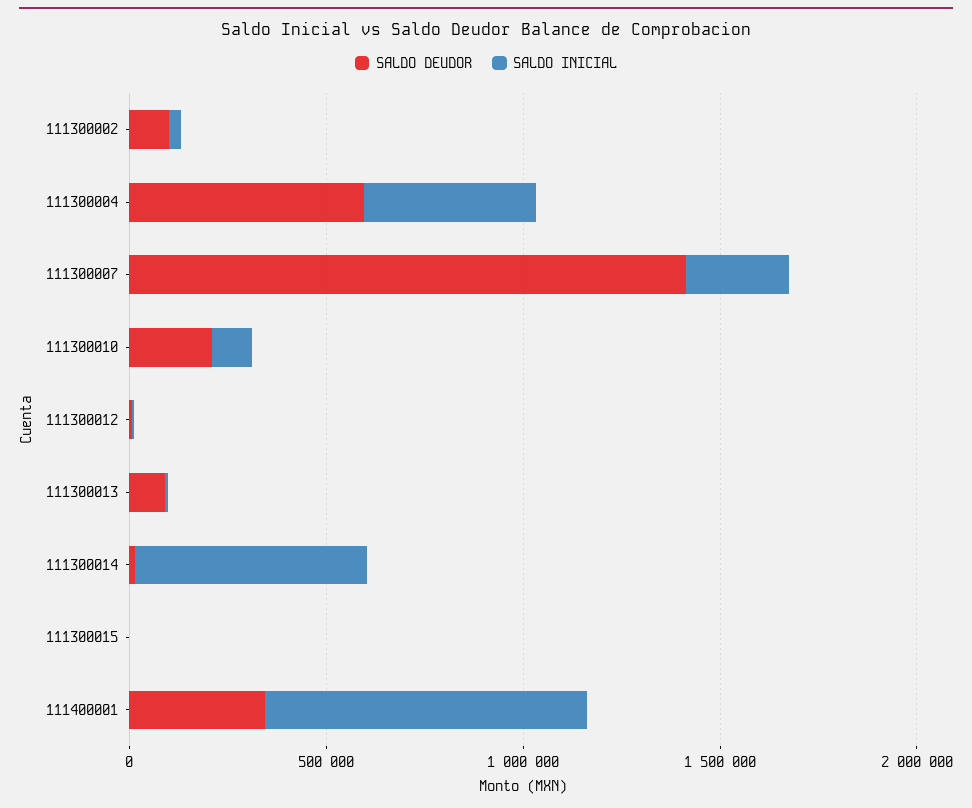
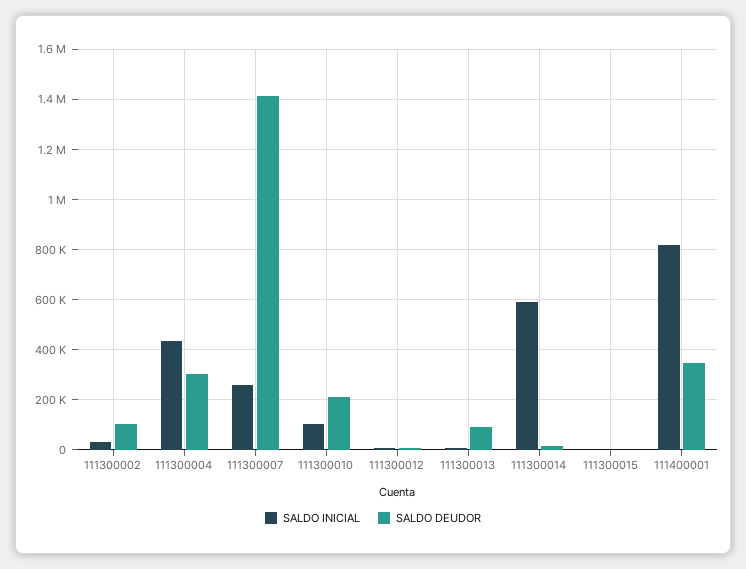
SALDO DEUDOR, 111300004: 600000 -> 300000

